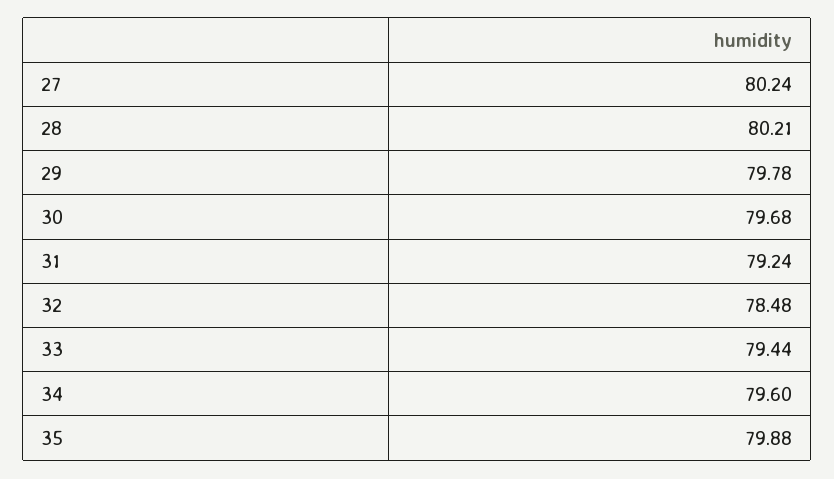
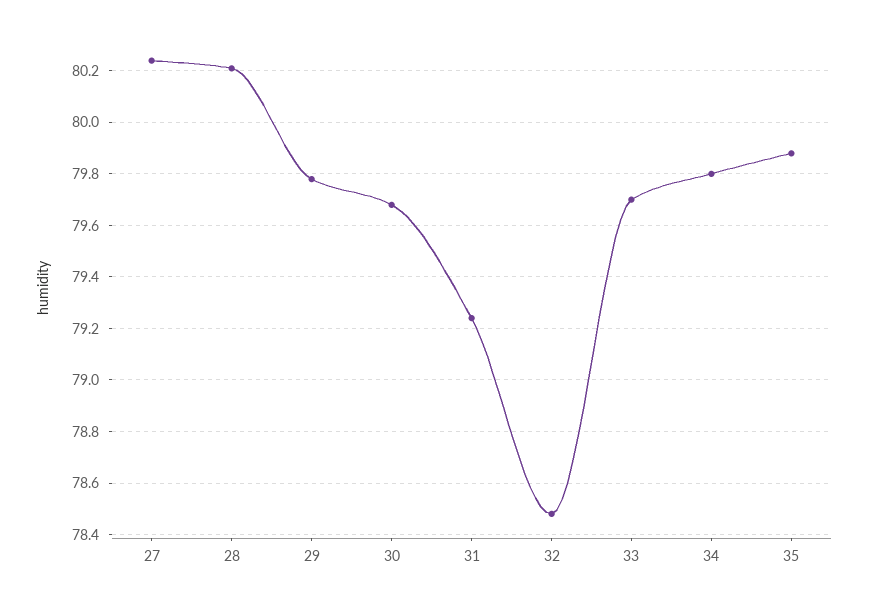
33: 79.44 -> 79.7
34: 79.6 -> 79.8

